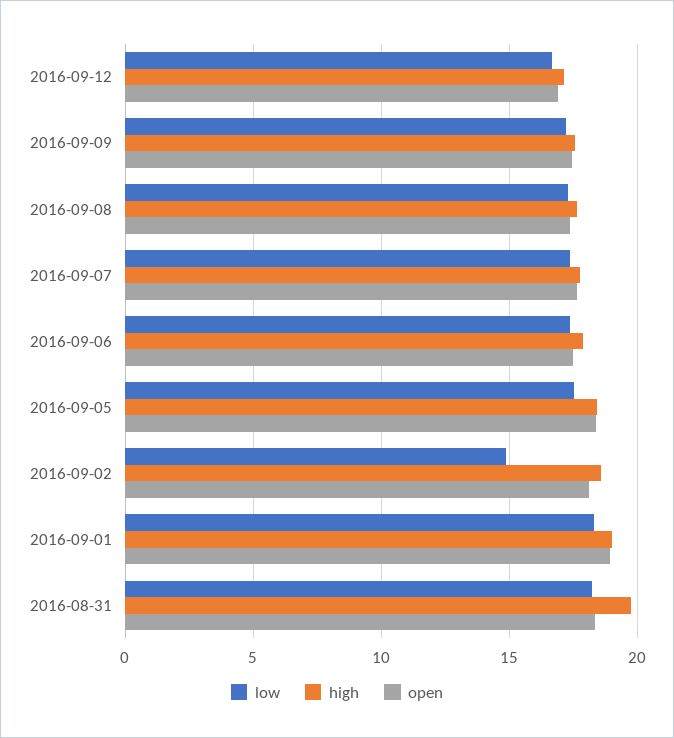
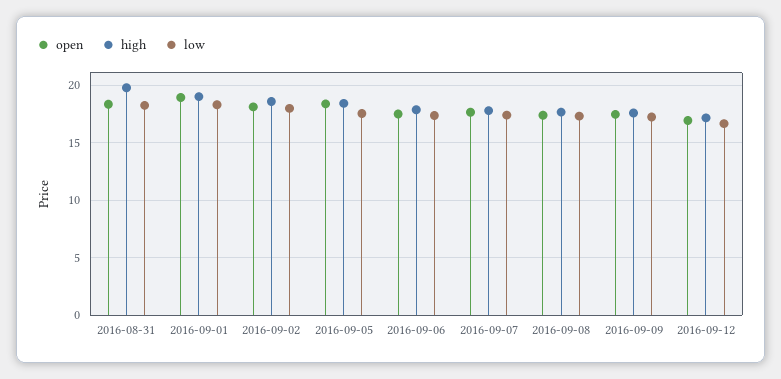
low, 2016-09-02: 15 -> 18

